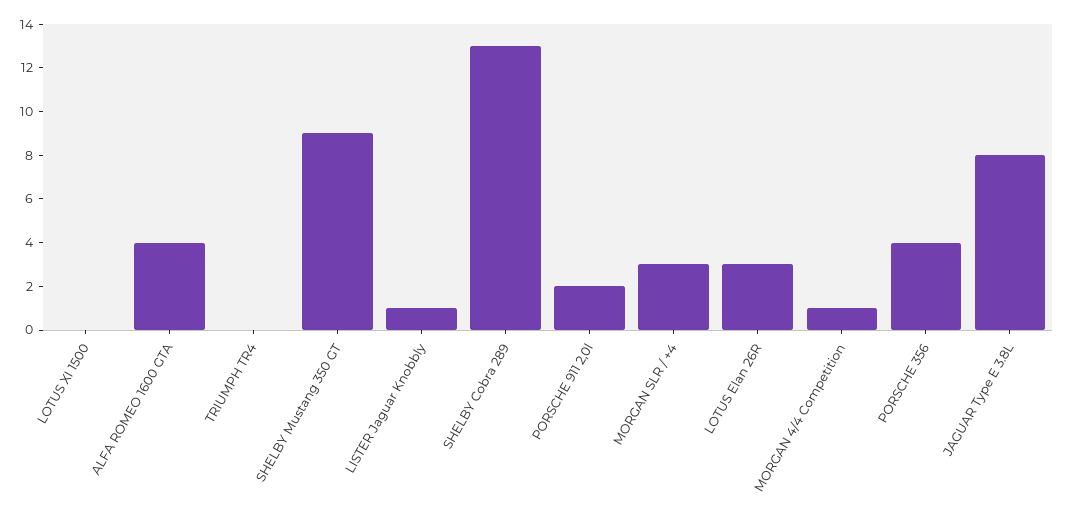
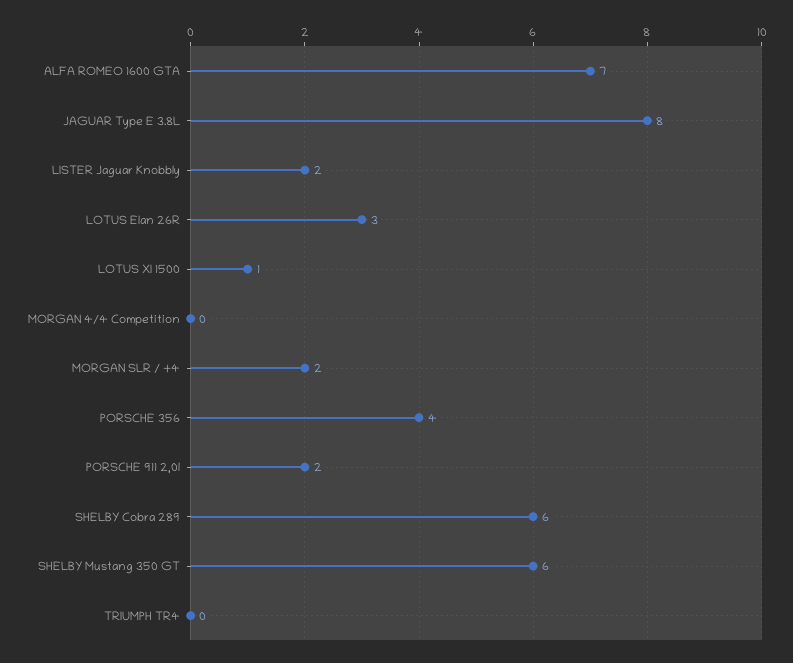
LOTUS XI 1500: 0 -> 1
ALFA ROMEO 1600 GTA: 4 -> 7
SHELBY Mustang 350 GT: 9 -> 6
LISTER Jaguar Knobbly: 1 -> 2
SHELBY Cobra 289: 13 -> 6
MORGAN SLR / +4: 3 -> 2
MORGAN 4/4 Competition: 1 -> 0

